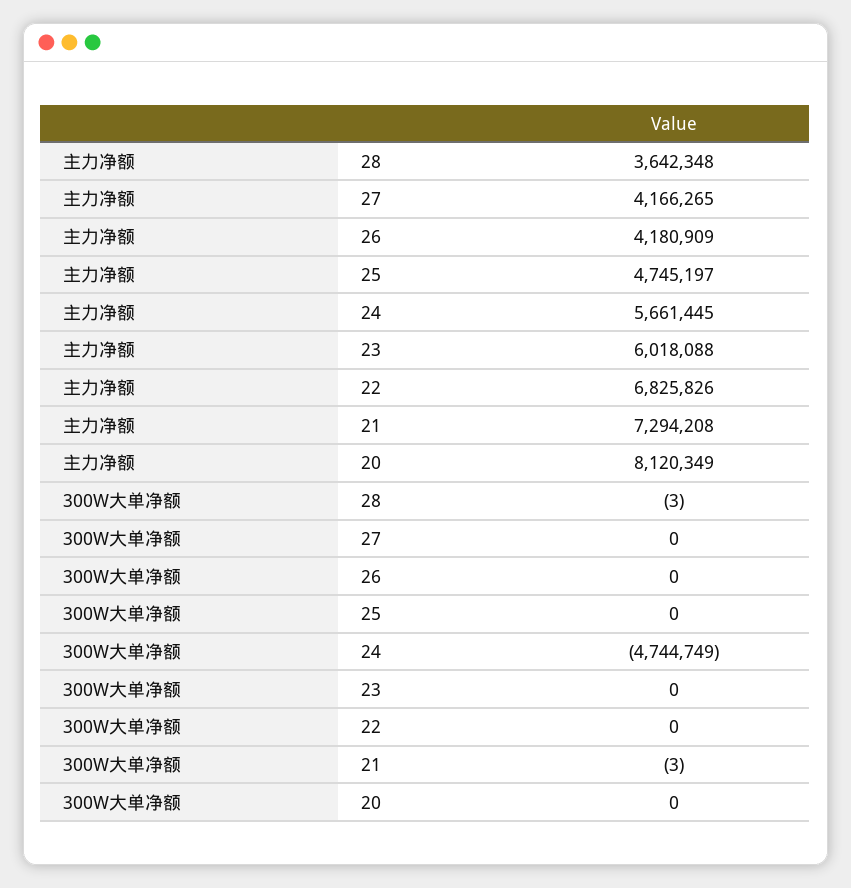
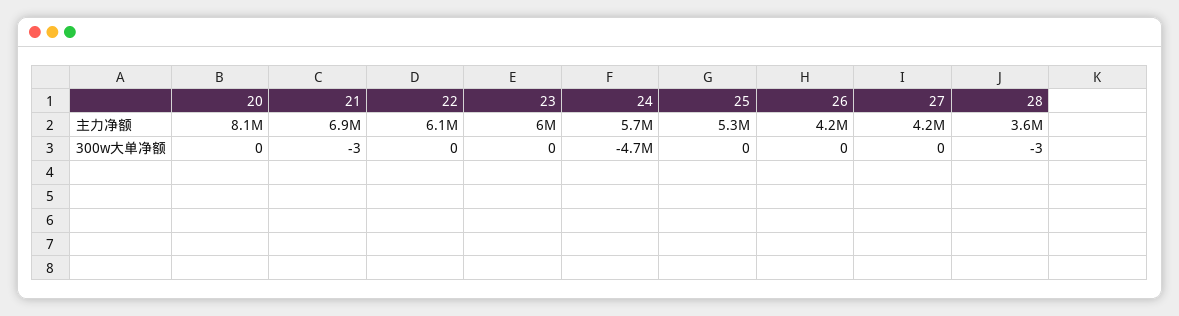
主力净额, 25: 4745197 -> 5300000
主力净额, 22: 6825826 -> 6100000
主力净额, 21: 7294208 -> 6900000

